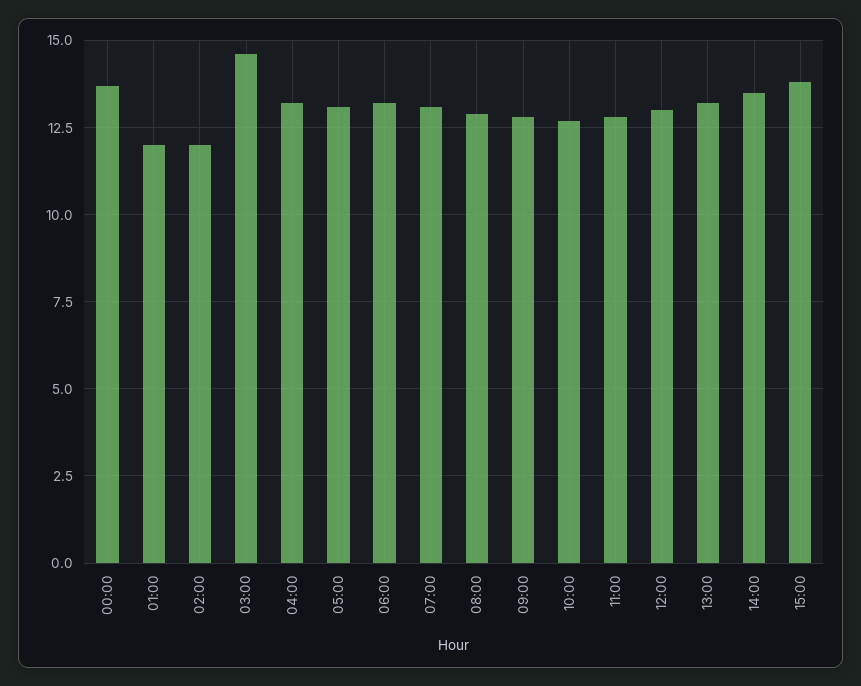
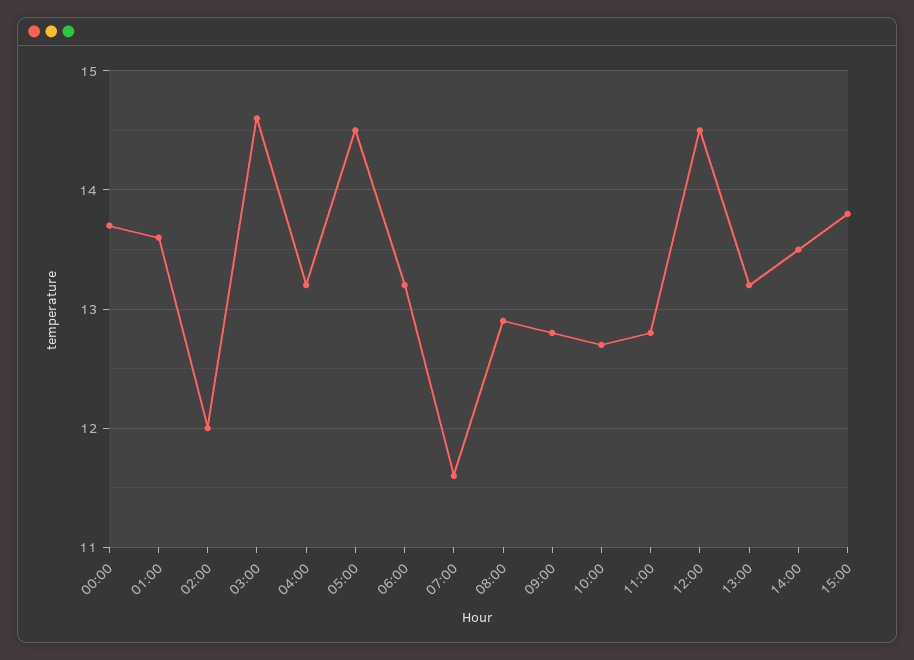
01:00: 12 -> 13.6
05:00: 13 -> 14.5
07:00: 13 -> 11.6
12:00: 13 -> 14.5

